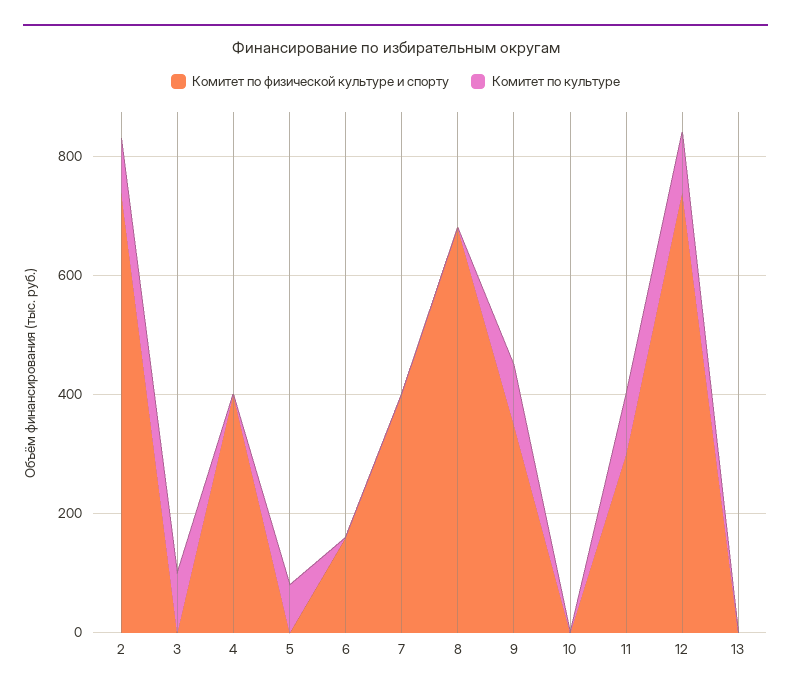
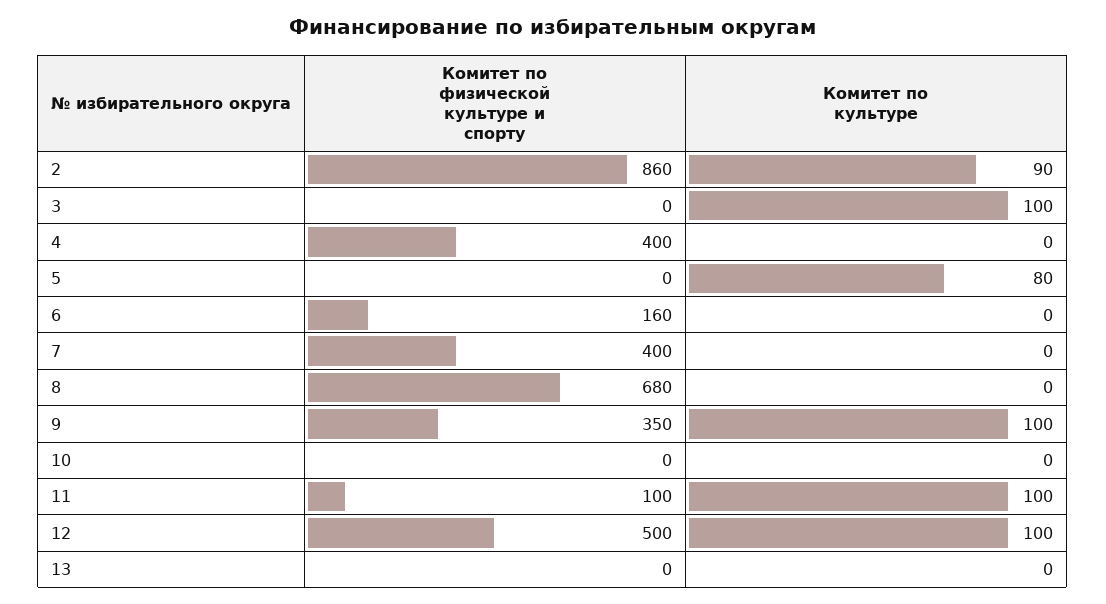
Комитет по физической культуре и спорту, 2: 750 -> 860
Комитет по физической культуре и спорту, 11: 300 -> 100
Комитет по физической культуре и спорту, 12: 750 -> 500

